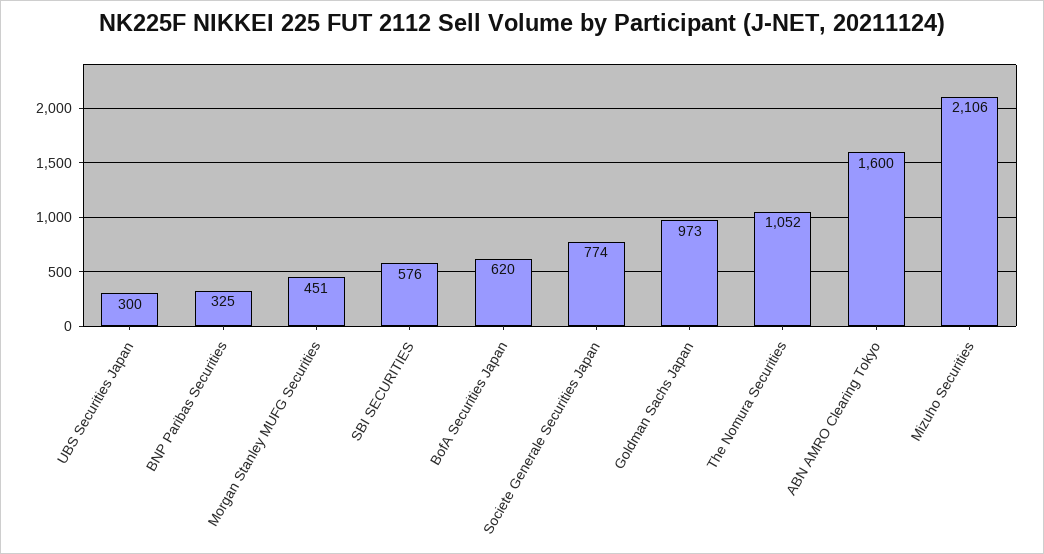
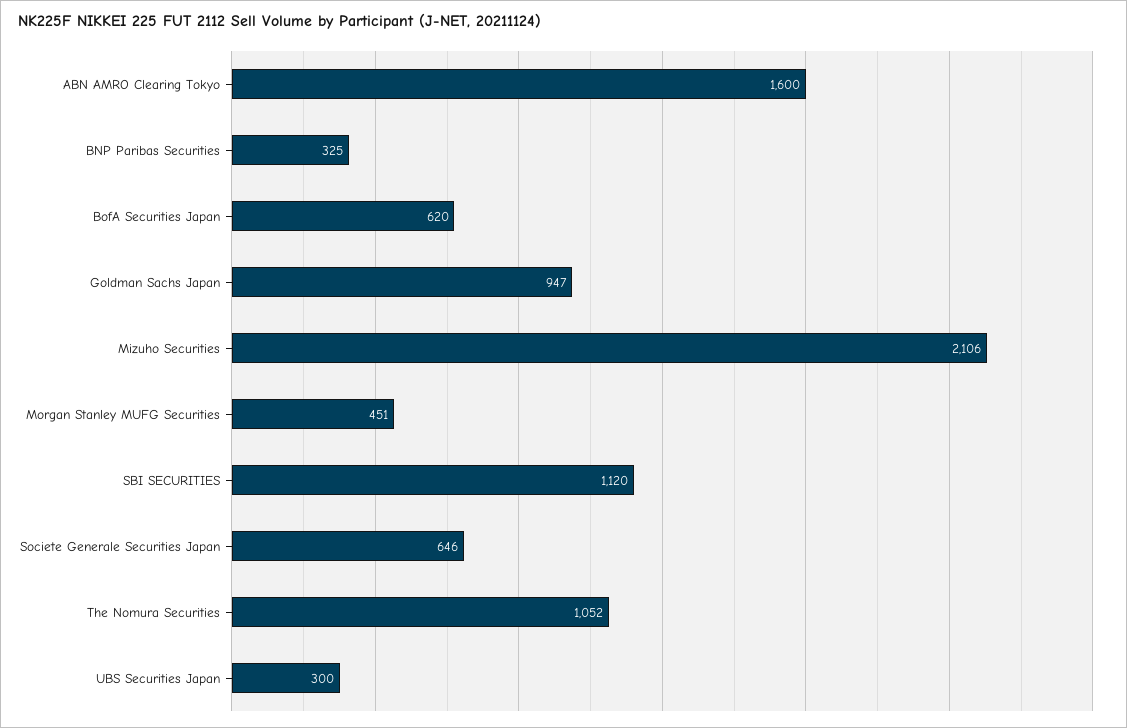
SBI SECURITIES: 576 -> 1120
Societe Generale Securities Japan: 774 -> 646
Goldman Sachs Japan: 973 -> 947

